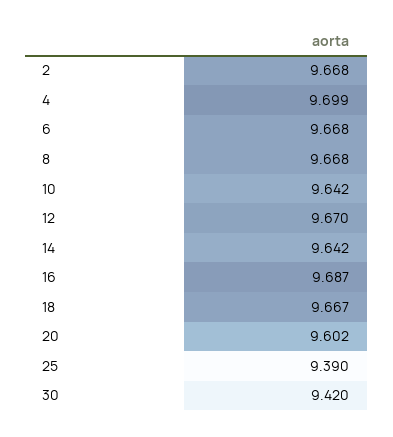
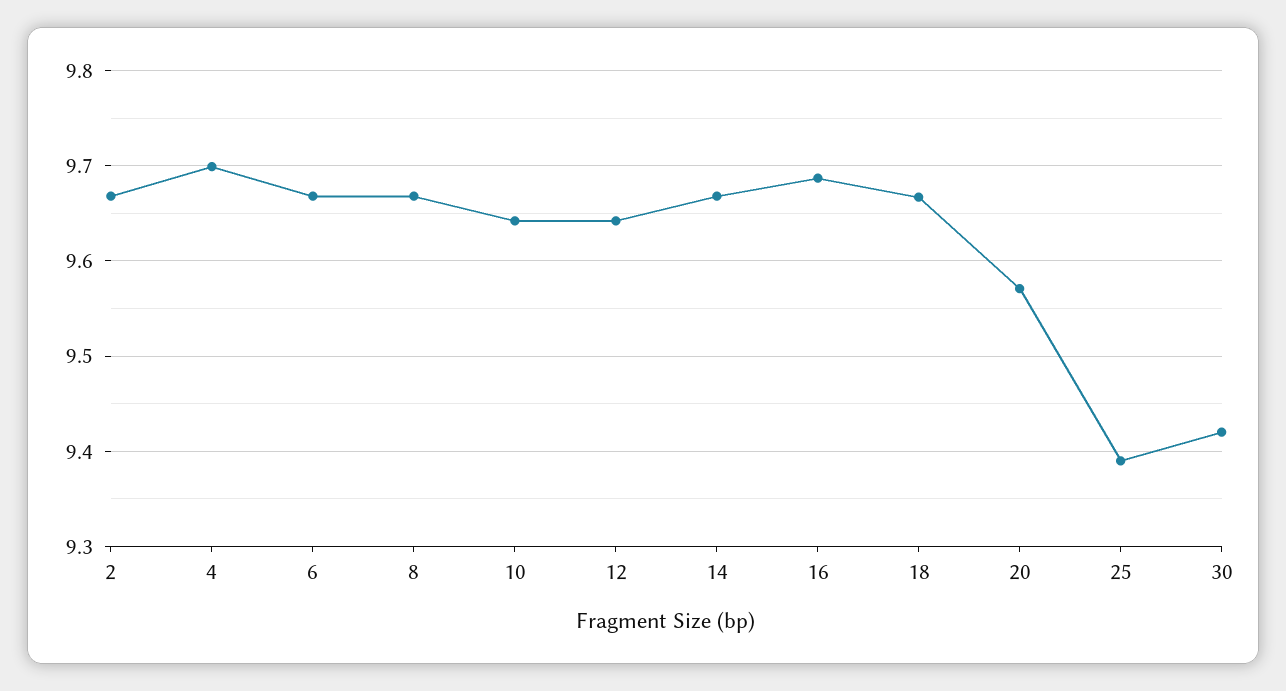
12: 9.67 -> 9.64
14: 9.642 -> 9.67
20: 9.602 -> 9.57

